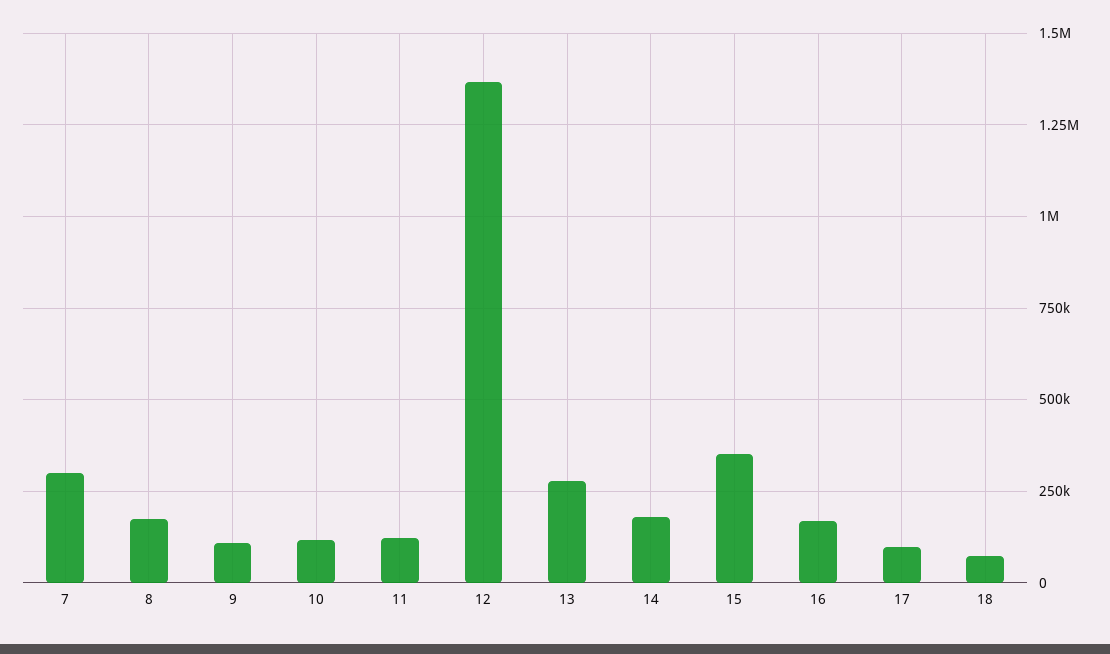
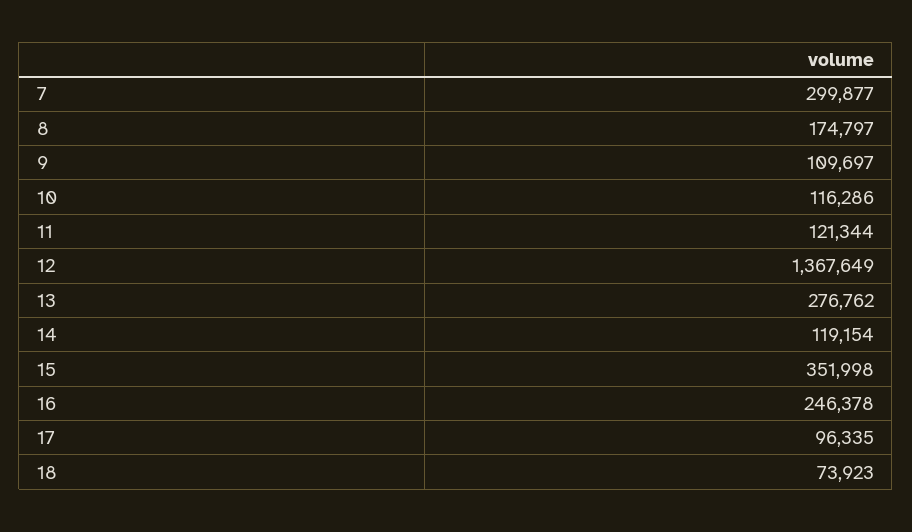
14: 175000 -> 119154
16: 175000 -> 246378

